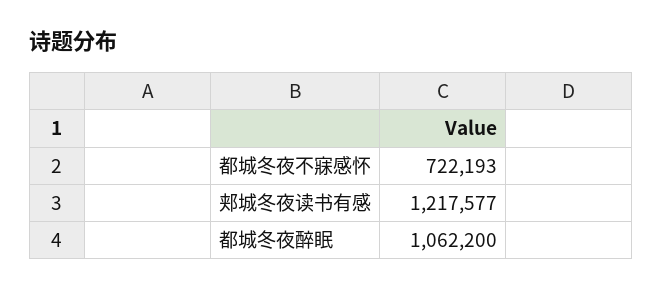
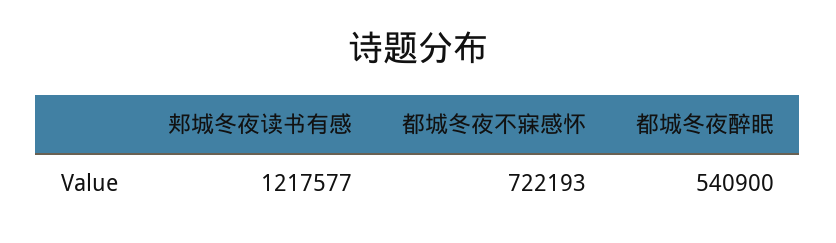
都城冬夜醉眠: 1062200 -> 540900

